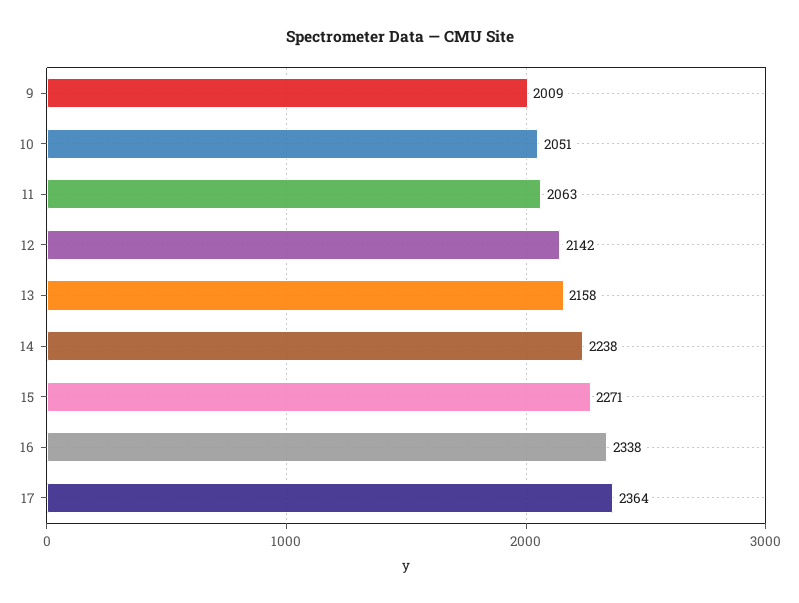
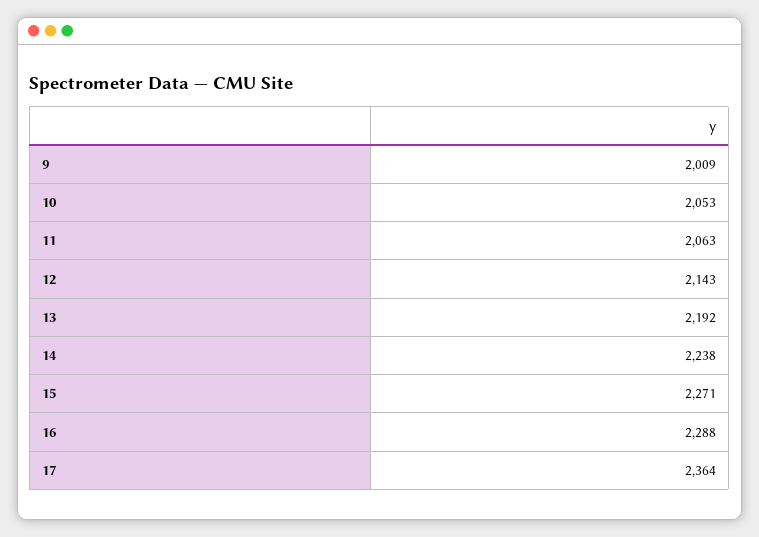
10: 2051 -> 2053
12: 2142 -> 2143
13: 2158 -> 2192
16: 2338 -> 2288

